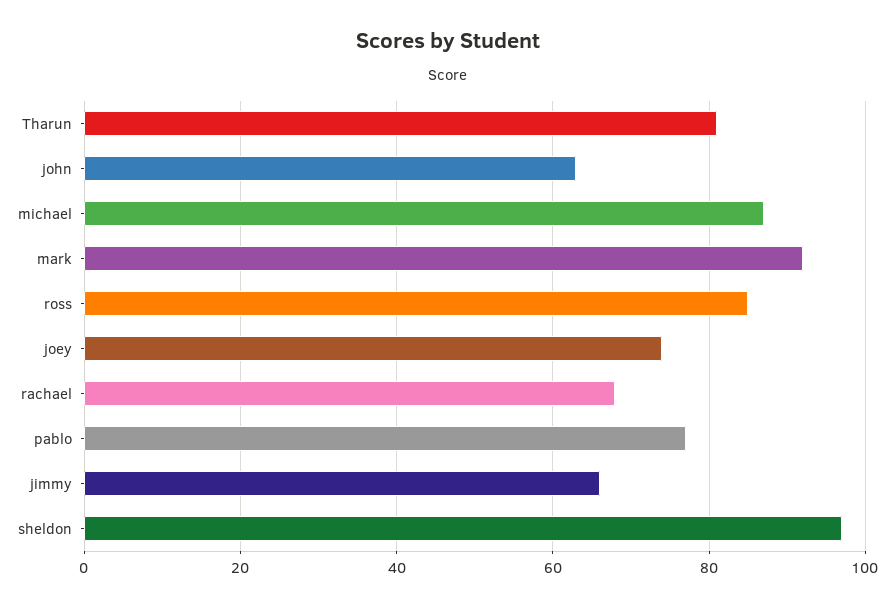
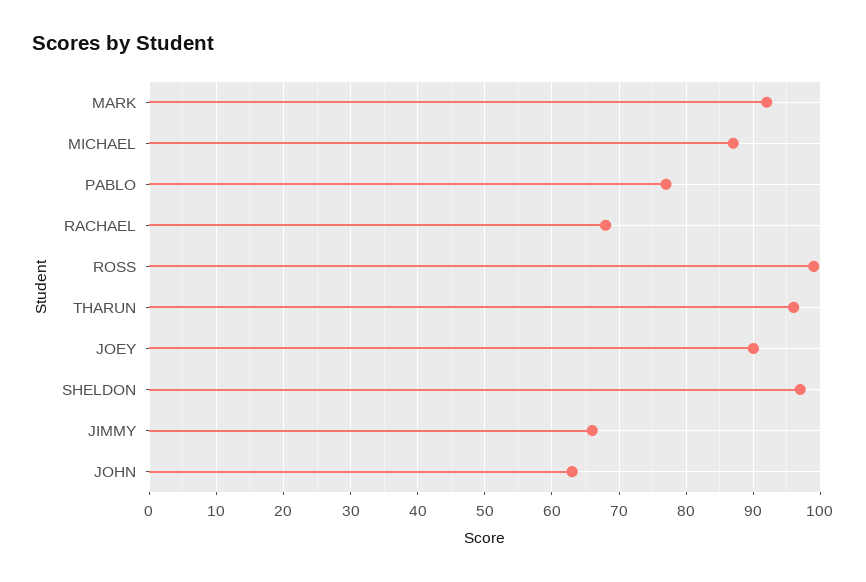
Tharun: 80 -> 96
ross: 85 -> 99
joey: 75 -> 90

